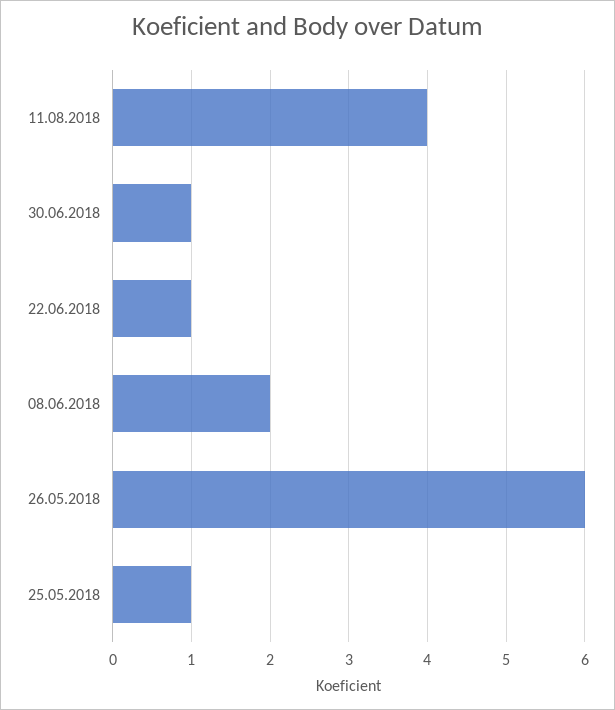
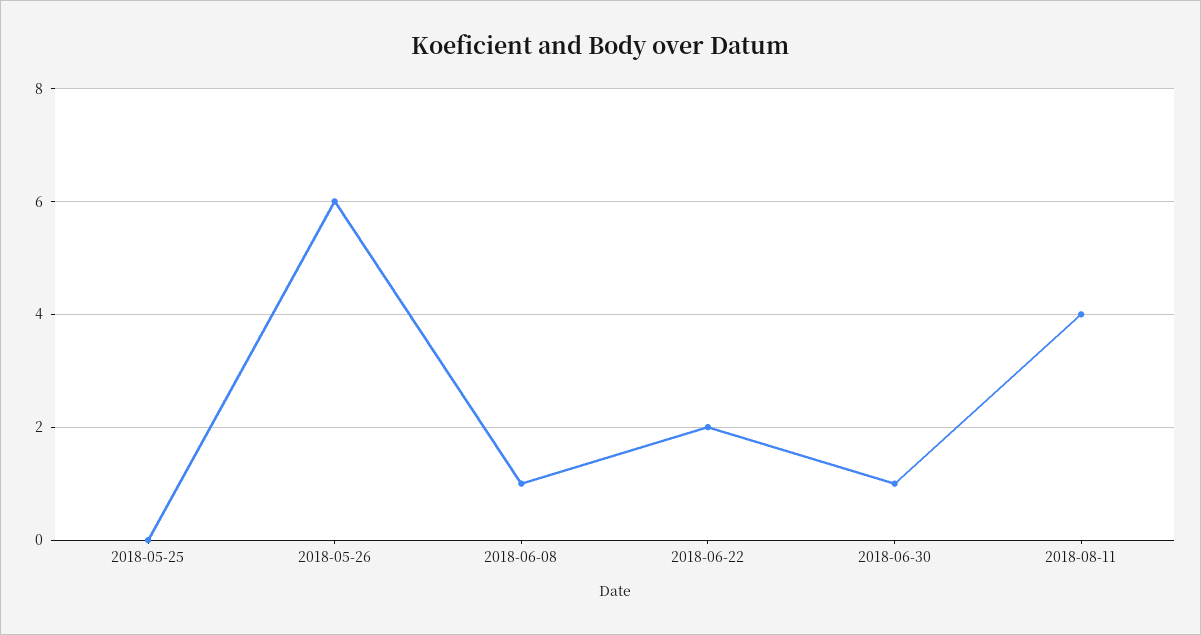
22.06.2018: 1 -> 2
08.06.2018: 2 -> 1
25.05.2018: 1 -> 0

